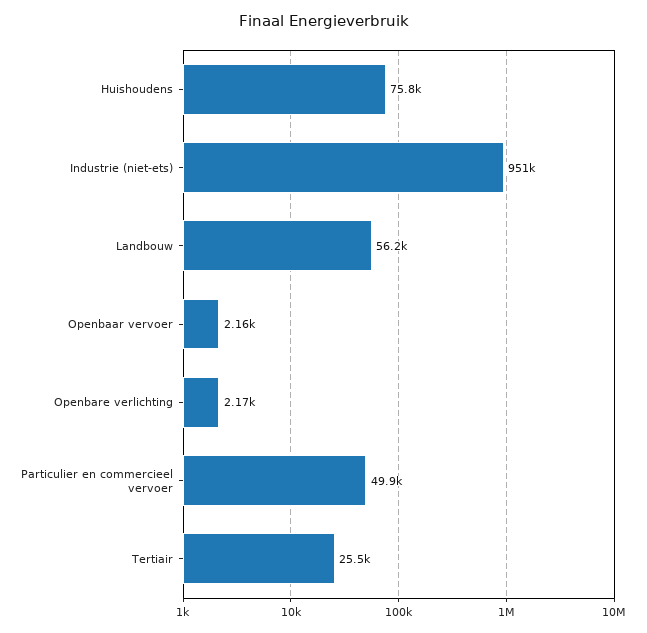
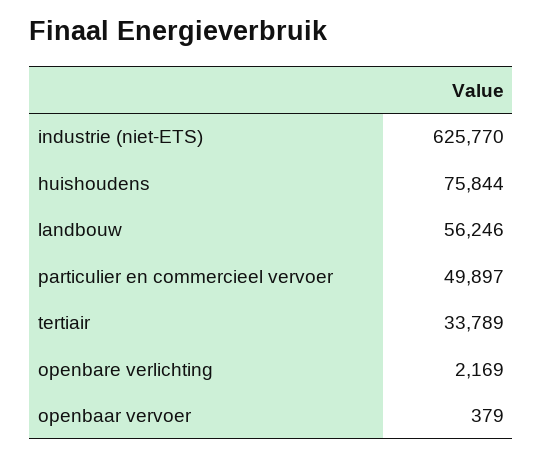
Industrie (niet-ets): 951000 -> 625770
Openbaar vervoer: 2160 -> 379
Tertiair: 25500 -> 33789

